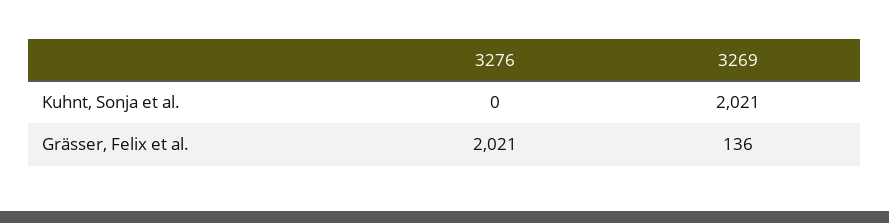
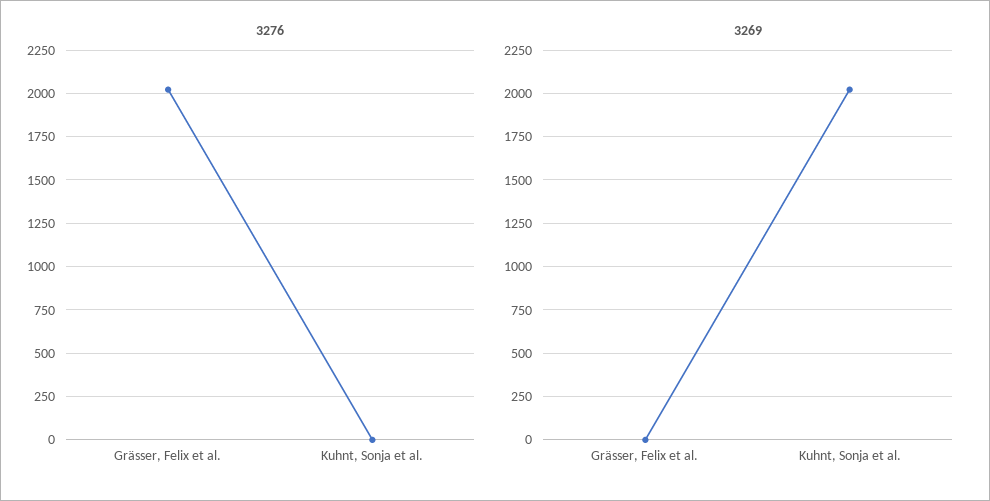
3269, Grässer, Felix et al.: 136 -> 0

